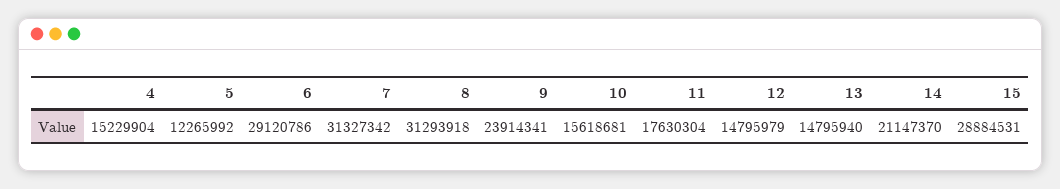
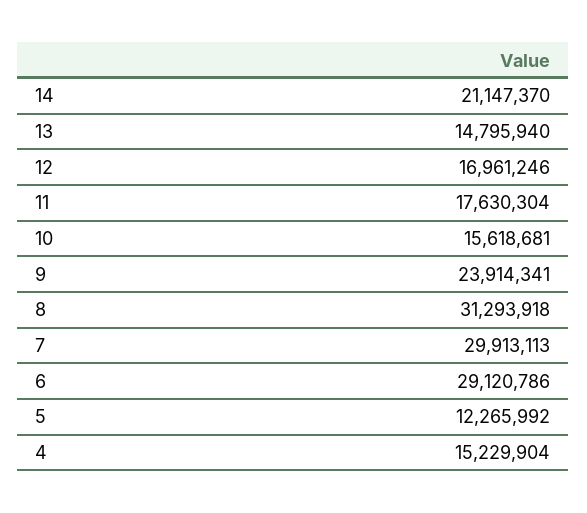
7: 31327342 -> 29913113
12: 14795979 -> 16961246
15: 28884531 -> none

